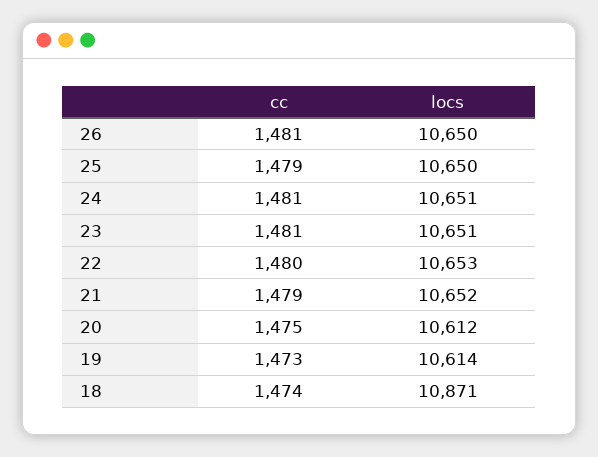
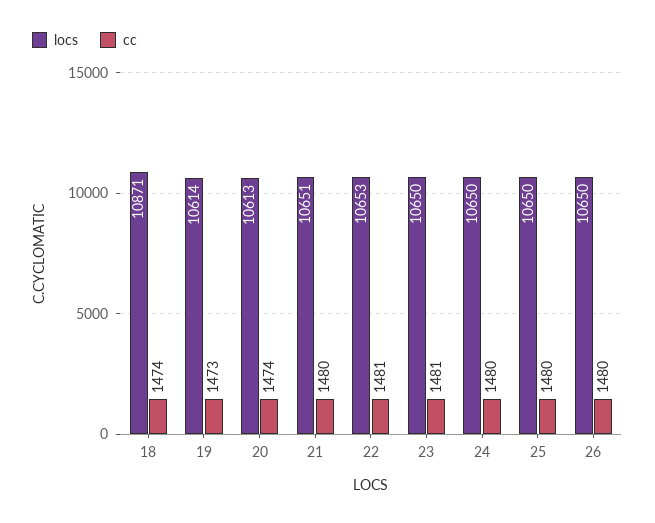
cc, 26: 1481 -> 1480
cc, 25: 1479 -> 1480
cc, 24: 1481 -> 1480
locs, 24: 10651 -> 10650
locs, 23: 10651 -> 10650
cc, 22: 1480 -> 1481
cc, 21: 1479 -> 1480
locs, 21: 10652 -> 10651
cc, 20: 1475 -> 1474
locs, 20: 10612 -> 10613

